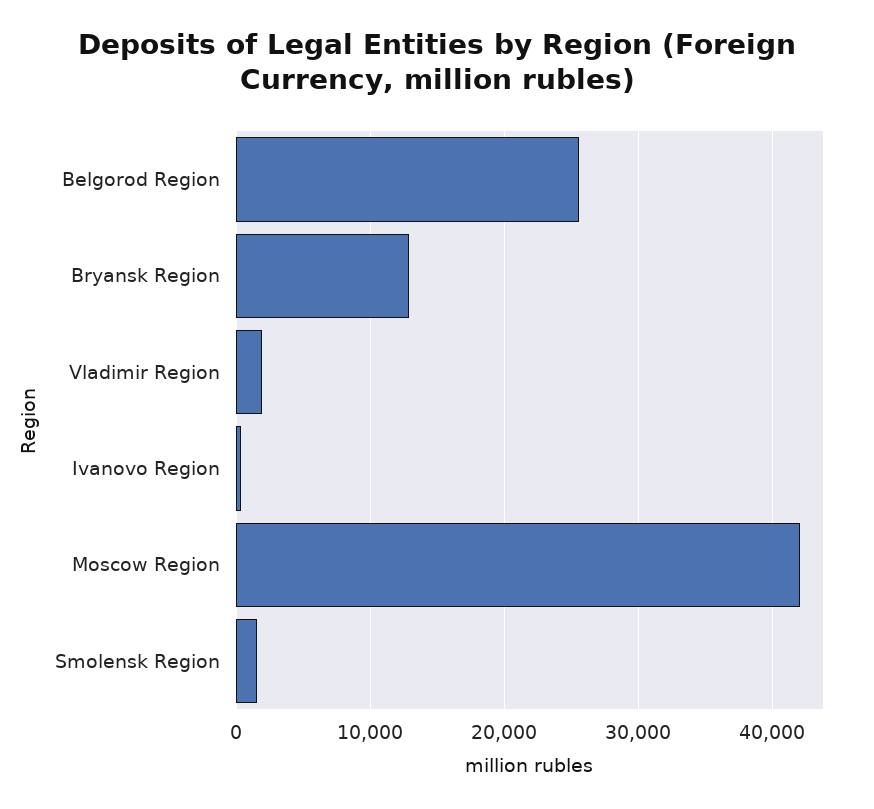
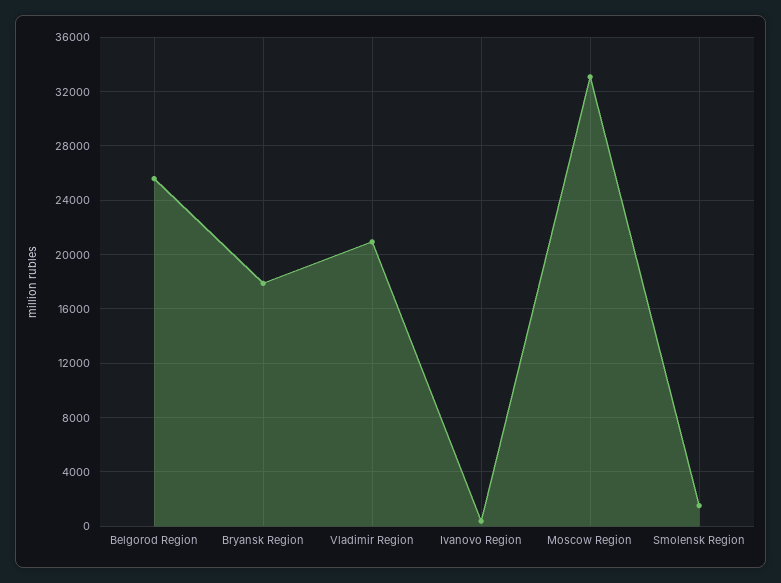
Bryansk Region: 13000 -> 18000
Vladimir Region: 2000 -> 21000
Moscow Region: 42000 -> 33000

